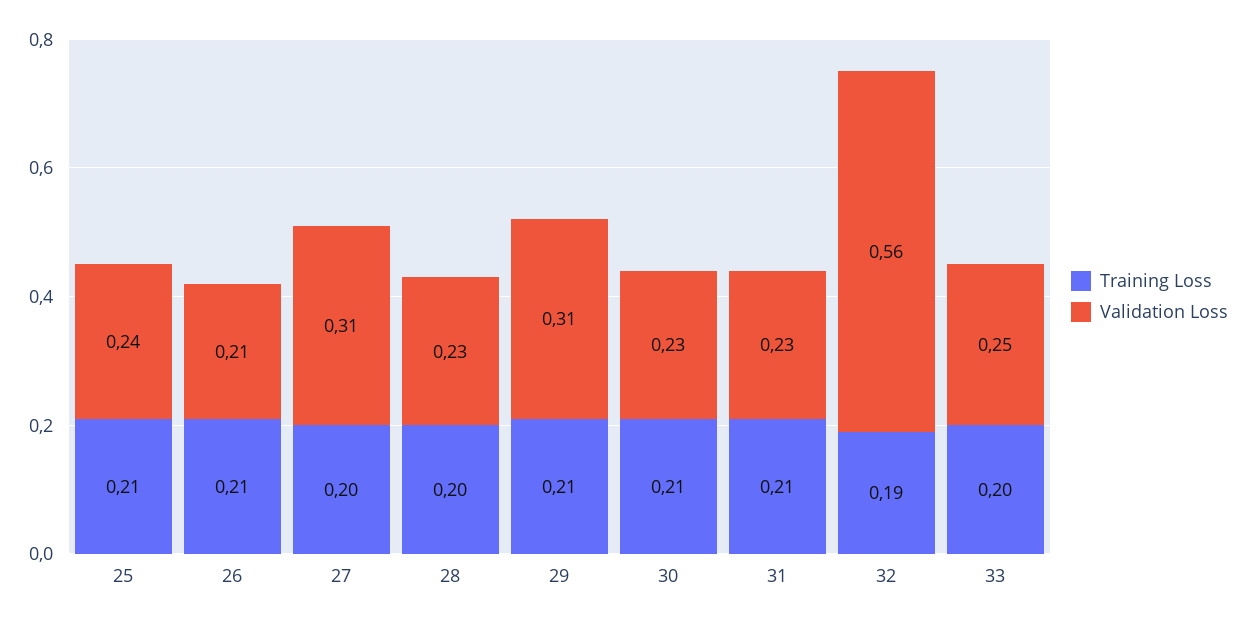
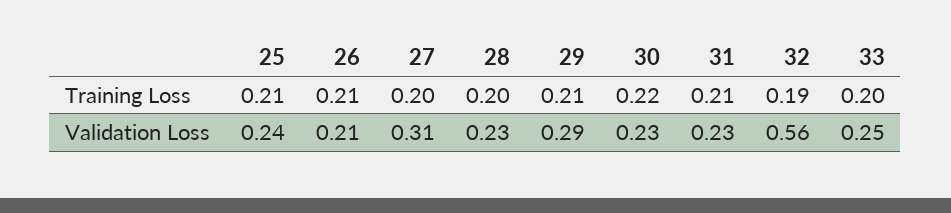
Validation Loss, 29: 0.31 -> 0.29
Training Loss, 30: 0.21 -> 0.22

